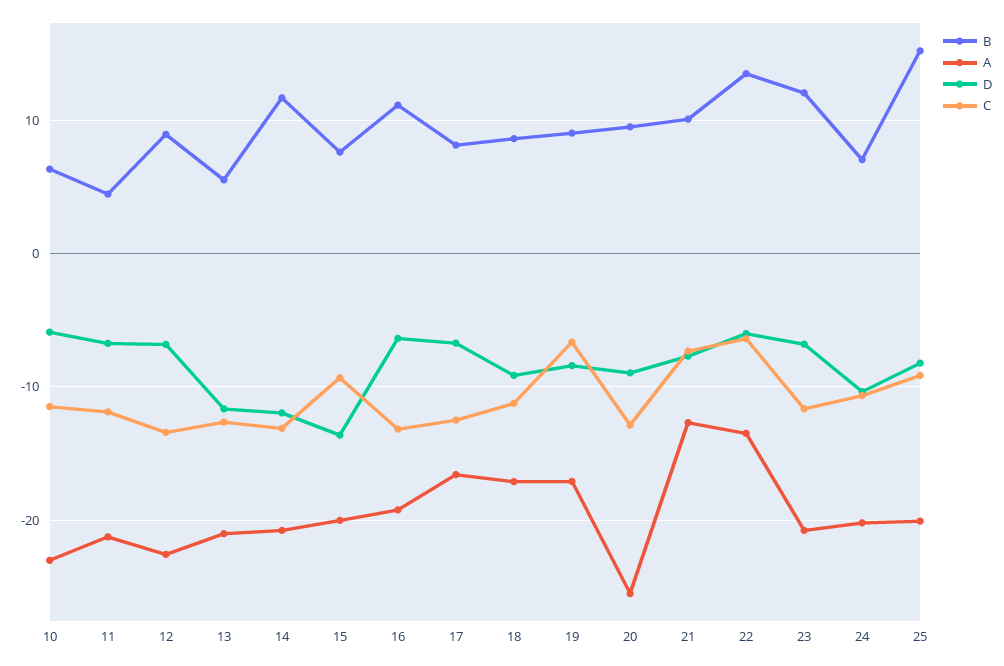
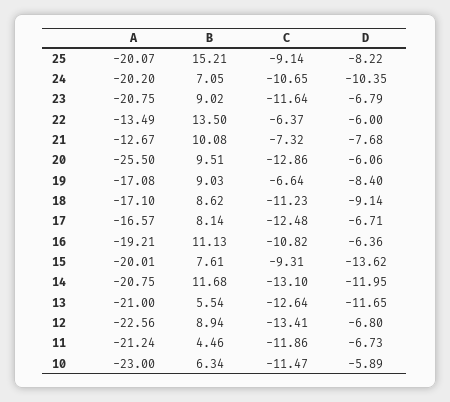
C, 16: -13 -> -10.82
D, 20: -9 -> -6.06
B, 23: 12 -> 9.02

